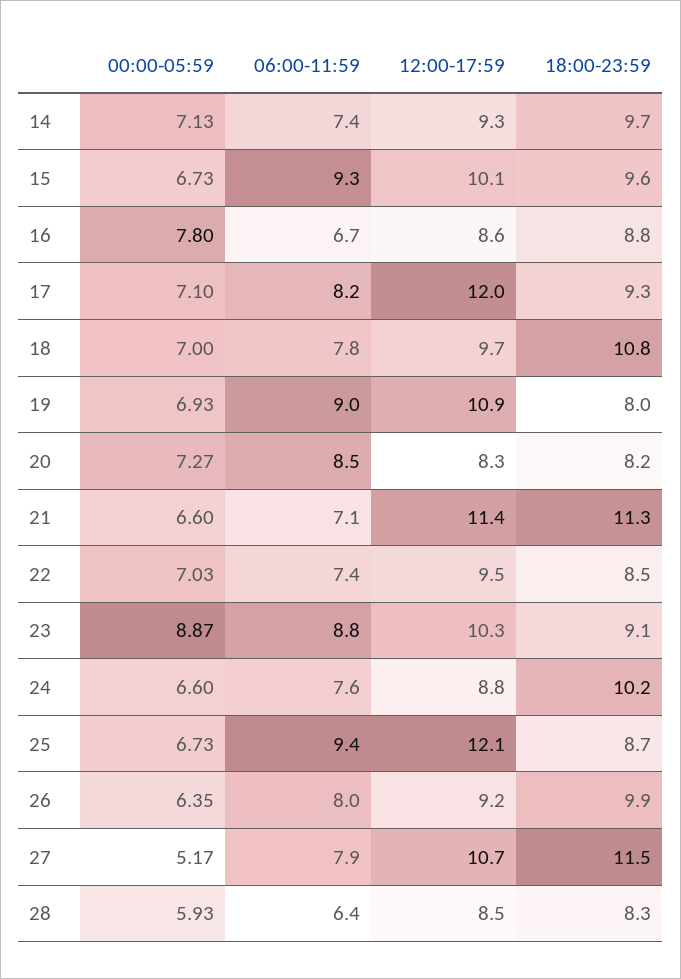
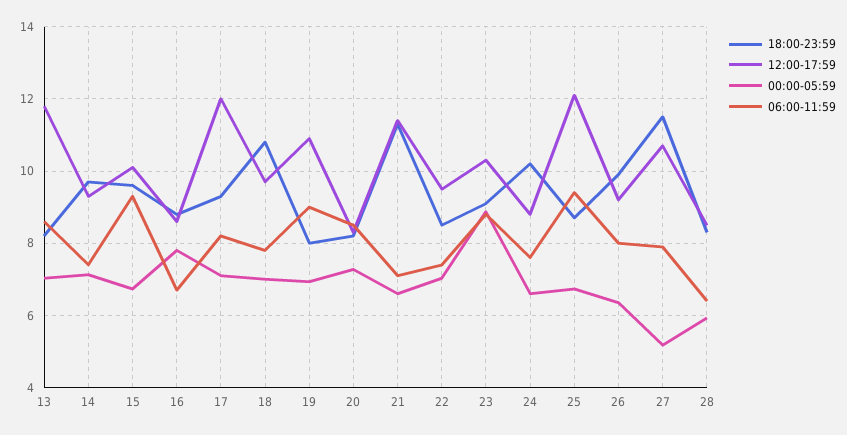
18:00-23:59, 13: none -> 8.2
12:00-17:59, 13: none -> 11.8
00:00-05:59, 13: none -> 7
06:00-11:59, 13: none -> 8.6

